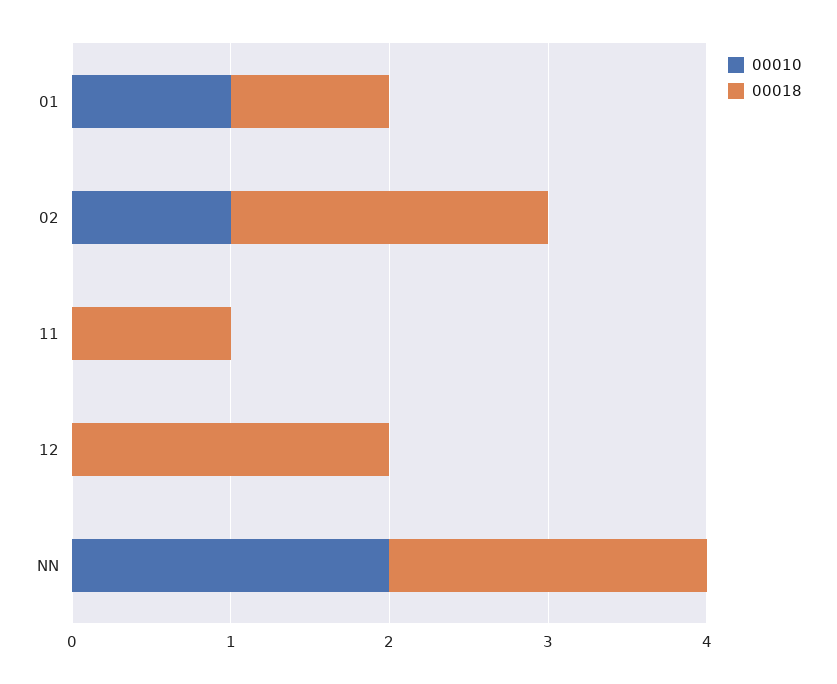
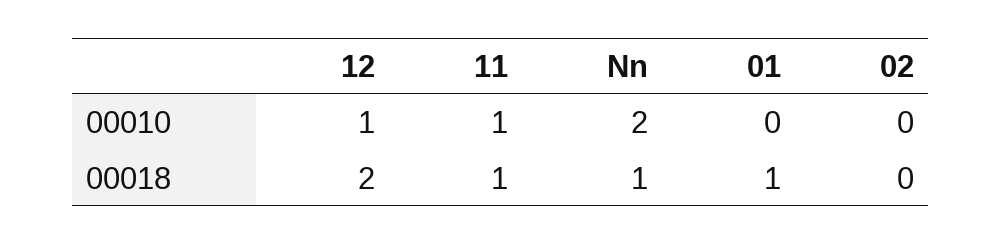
00010, 01: 1 -> 0
00010, 02: 1 -> 0
00018, 02: 2 -> 0
00010, 11: 0 -> 1
00010, 12: 0 -> 1
00018, NN: 2 -> 1

